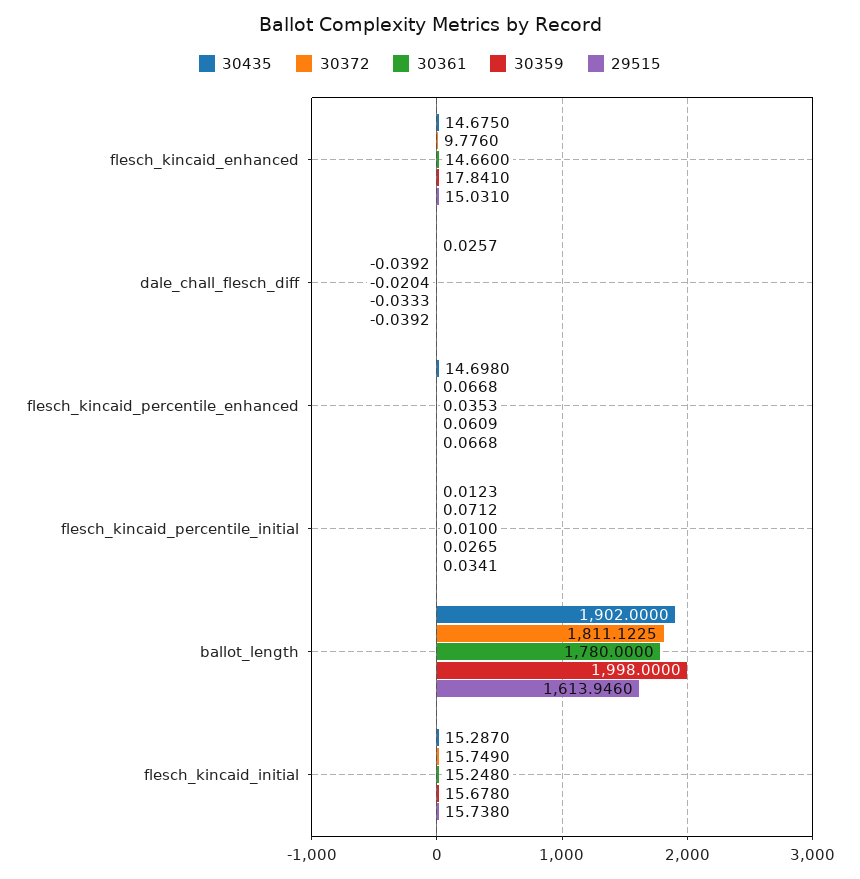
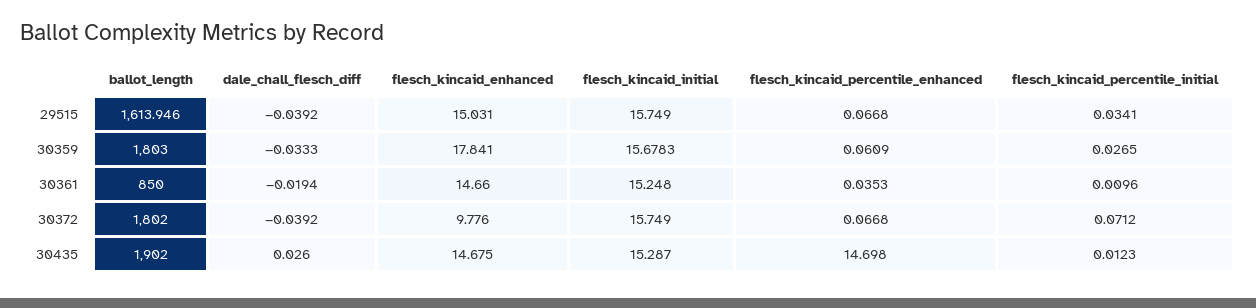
30435, dale_chall_flesch_diff: 0.0257 -> 0.026
30361, dale_chall_flesch_diff: -0.0204 -> -0.0194
30361, flesch_kincaid_percentile_initial: 0.01 -> 0.0096
30372, ballot_length: 1811.1225 -> 1802
30361, ballot_length: 1780 -> 850
30359, ballot_length: 1998 -> 1803
30359, flesch_kincaid_initial: 15.678 -> 15.6783
29515, flesch_kincaid_initial: 15.738 -> 15.749

